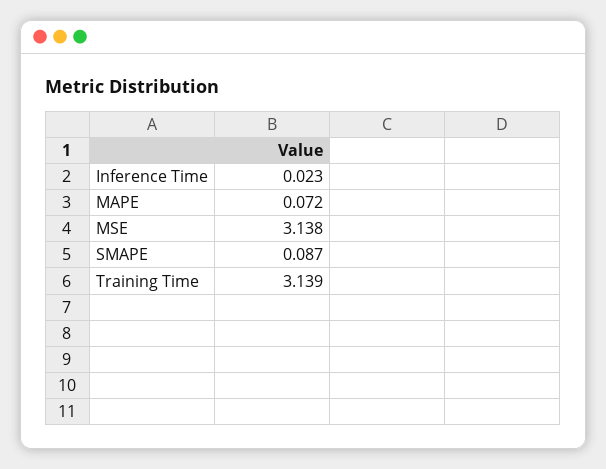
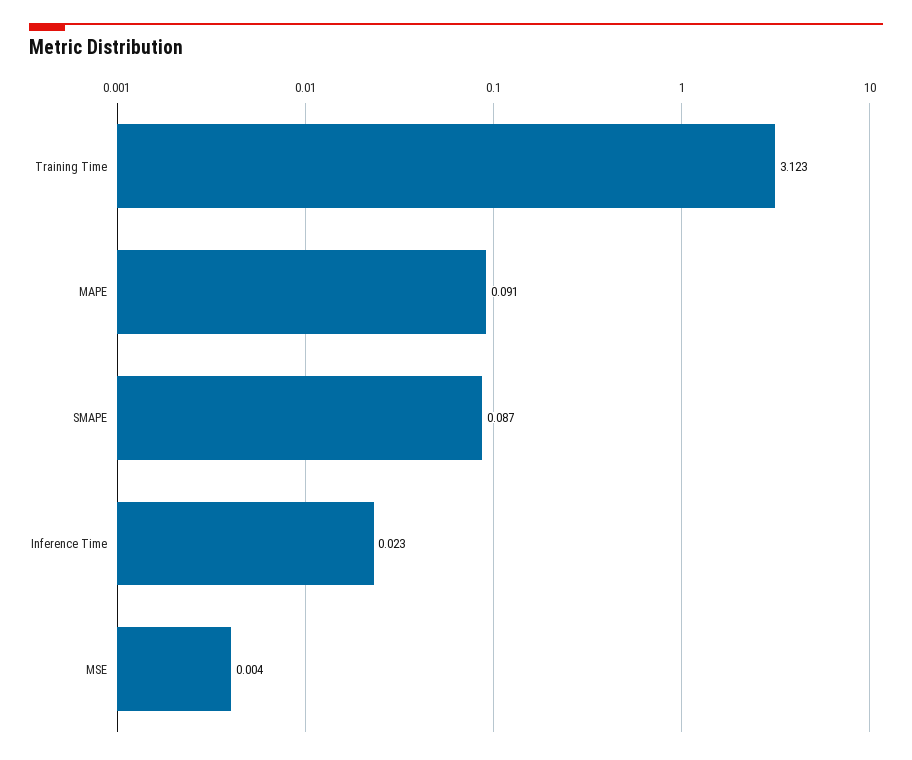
MAPE: 0.072 -> 0.091
MSE: 3.138 -> 0.004
Training Time: 3.139 -> 3.123

